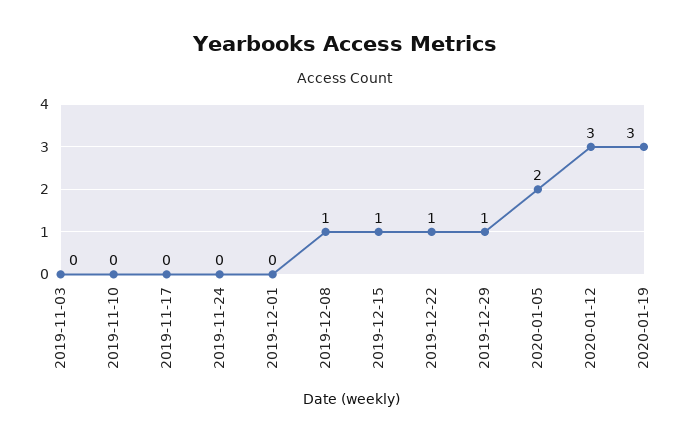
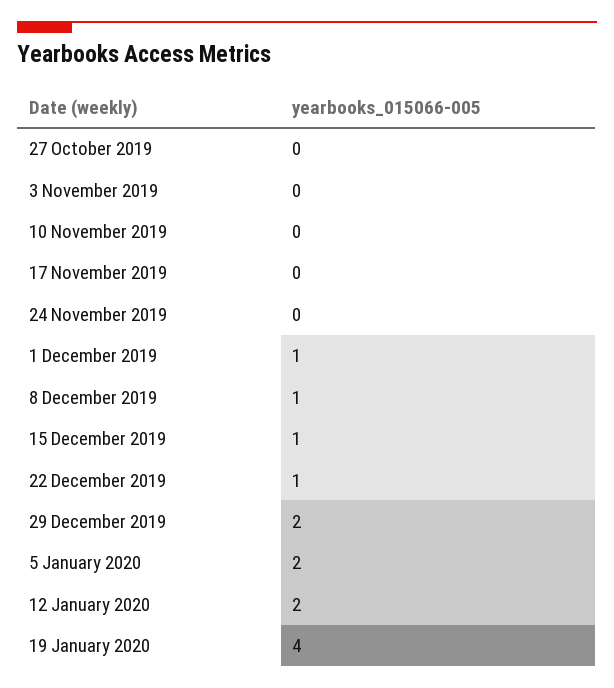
2019-12-01: 0 -> 1
2019-12-29: 1 -> 2
2020-01-12: 3 -> 2
2020-01-19: 3 -> 4
27 October 2019: none -> 0

